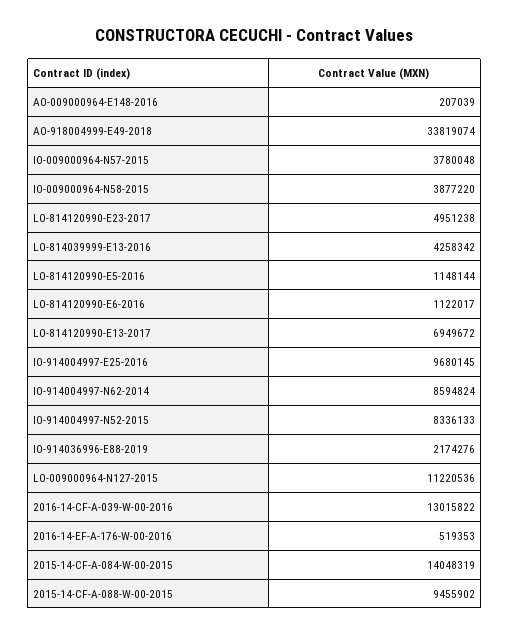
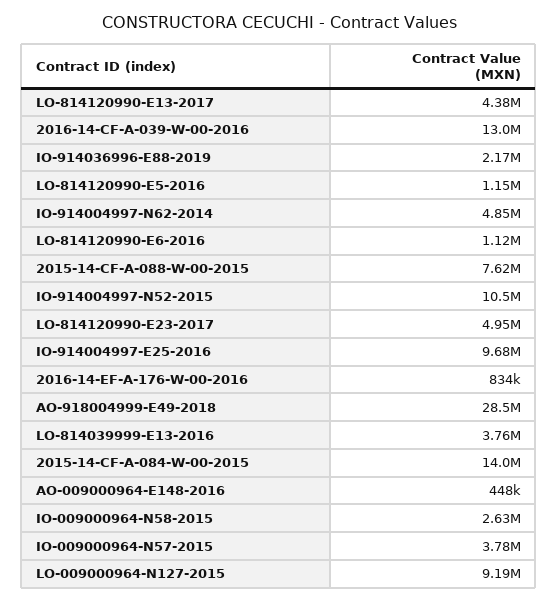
AO-009000964-E148-2016: 207039 -> 448000
AO-918004999-E49-2018: 33819074 -> 28500000
IO-009000964-N58-2015: 3877220 -> 2630000
LO-814039999-E13-2016: 4258342 -> 3760000
LO-814120990-E13-2017: 6949672 -> 4380000
IO-914004997-N62-2014: 8594824 -> 4850000
IO-914004997-N52-2015: 8336133 -> 10500000
LO-009000964-N127-2015: 11220536 -> 9190000
2016-14-EF-A-176-W-00-2016: 519353 -> 834000
2015-14-CF-A-088-W-00-2015: 9455902 -> 7620000

